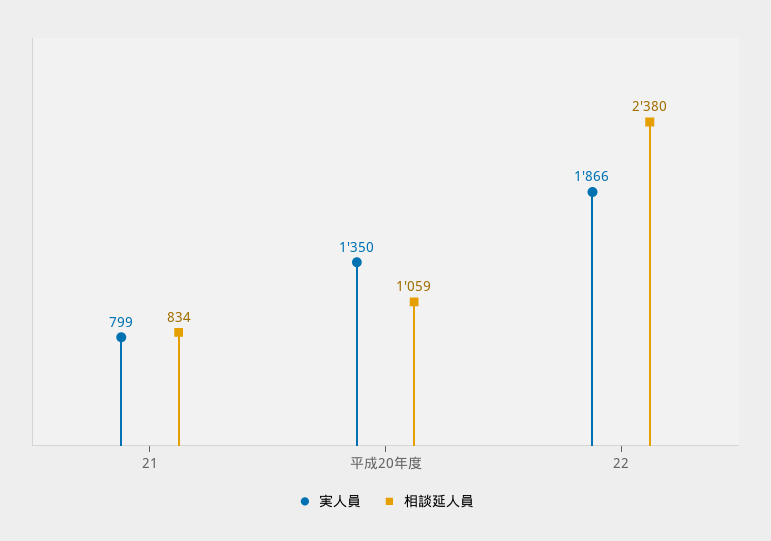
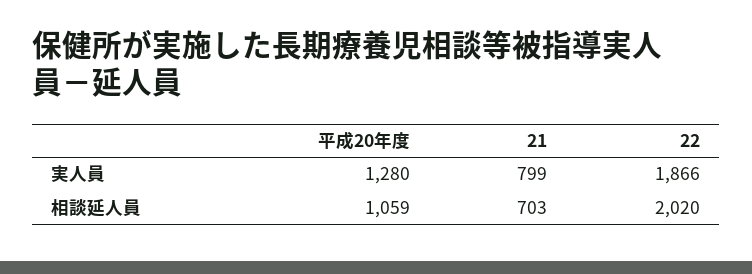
相談延人員, 21: 834 -> 703
実人員, 平成20年度: 1350 -> 1280
相談延人員, 22: 2380 -> 2020

